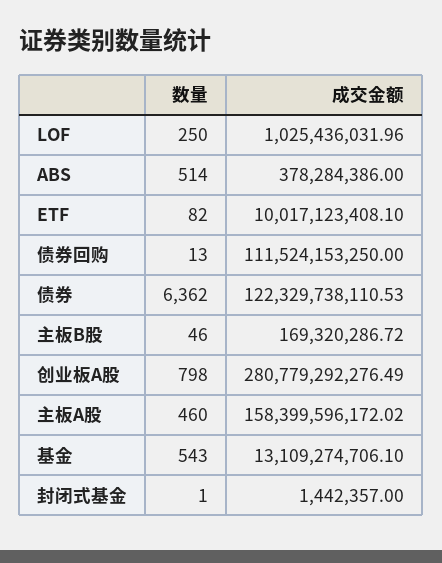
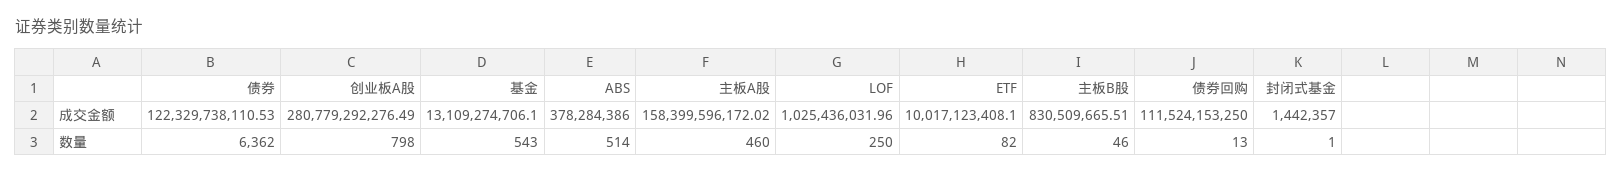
成交金额, 主板B股: 169320286.72 -> 830509665.51

